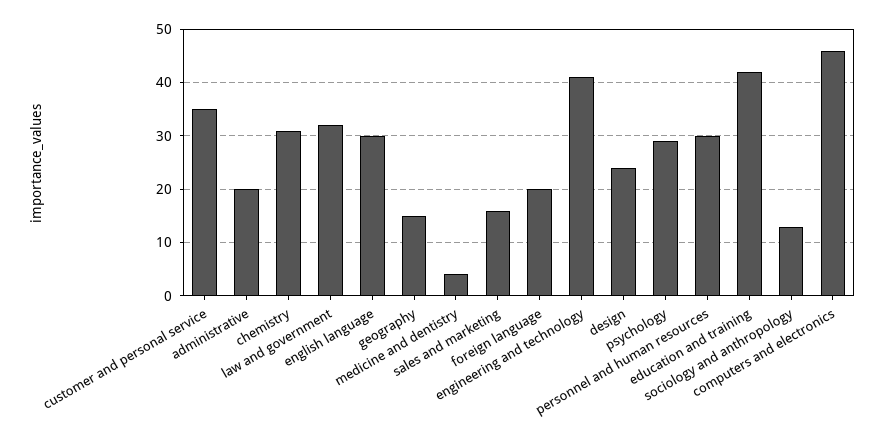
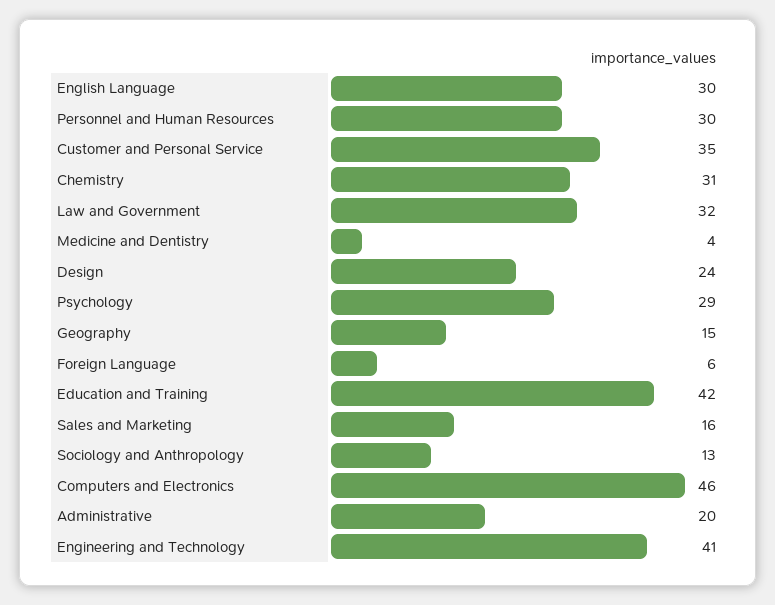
foreign language: 20 -> 6

